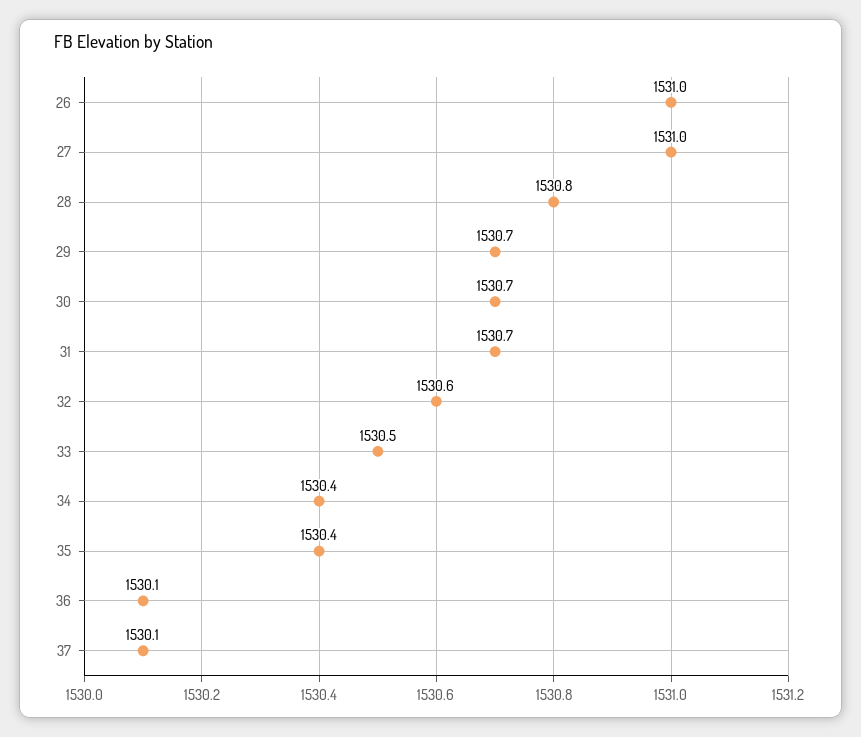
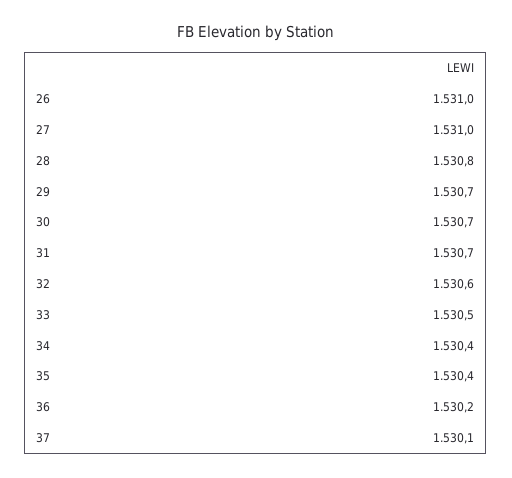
36: 1530.1 -> 1530.2

